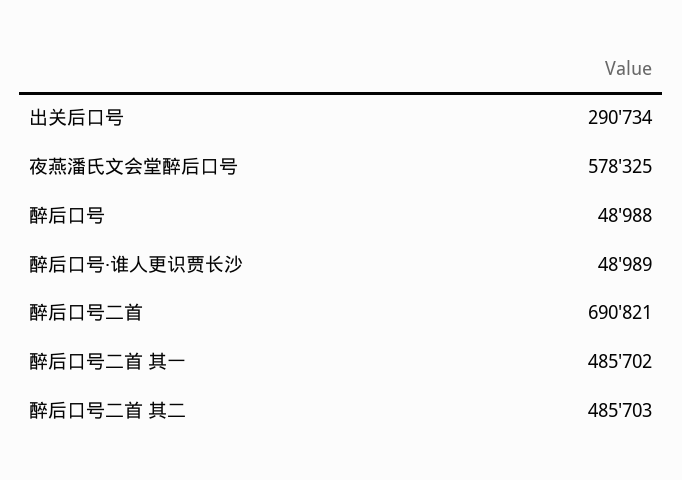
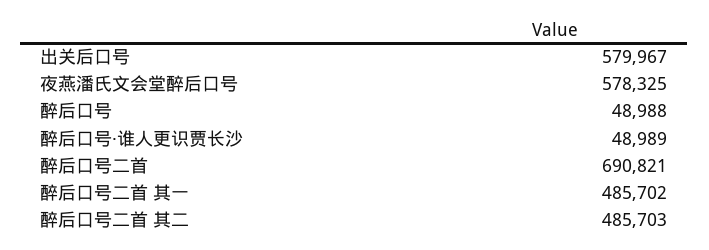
出关后口号: 290734 -> 579967

